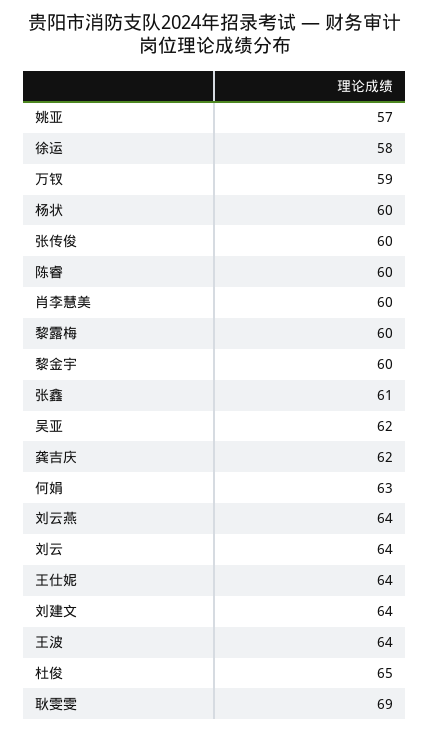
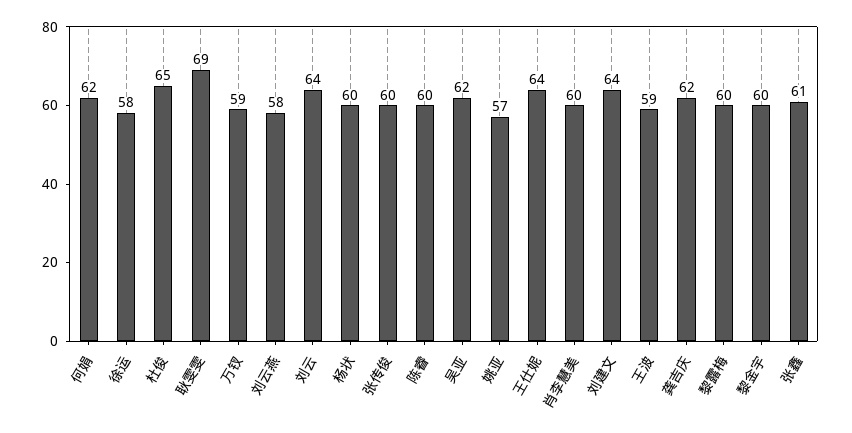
何娟: 63 -> 62
刘云燕: 64 -> 58
王波: 64 -> 59

